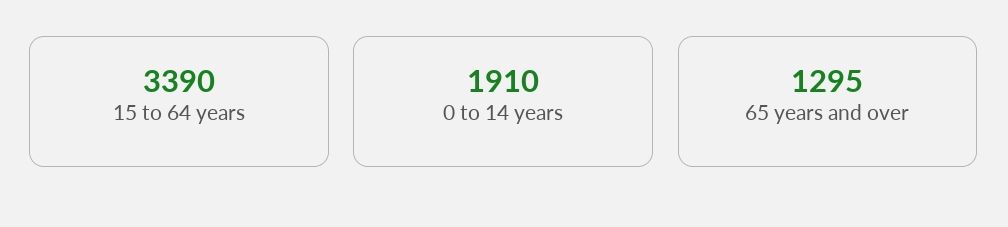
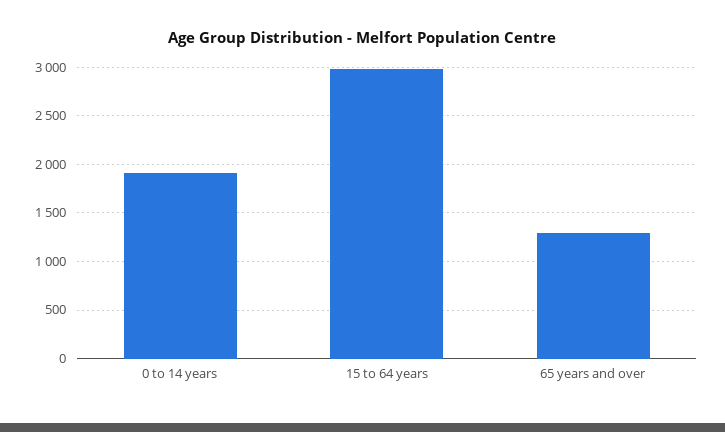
15 to 64 years: 3390 -> 3000

